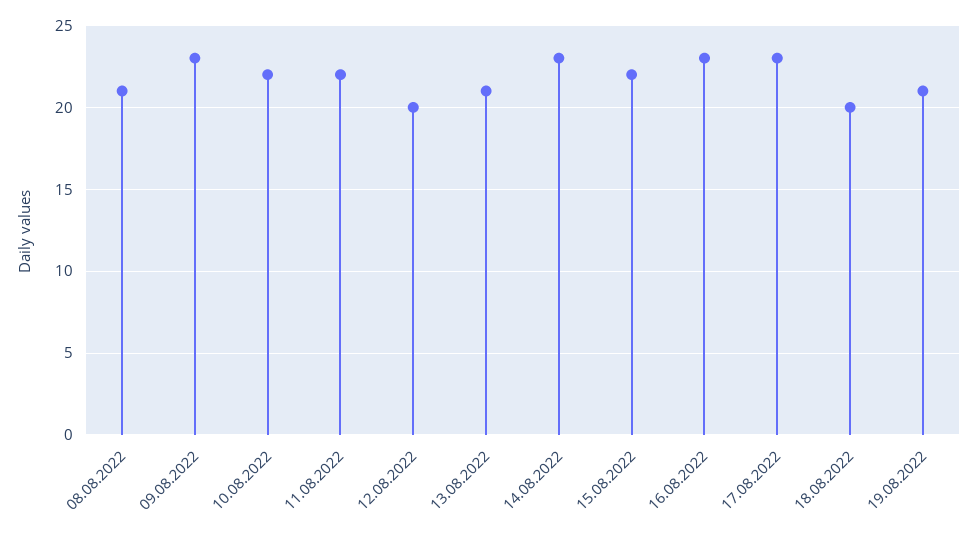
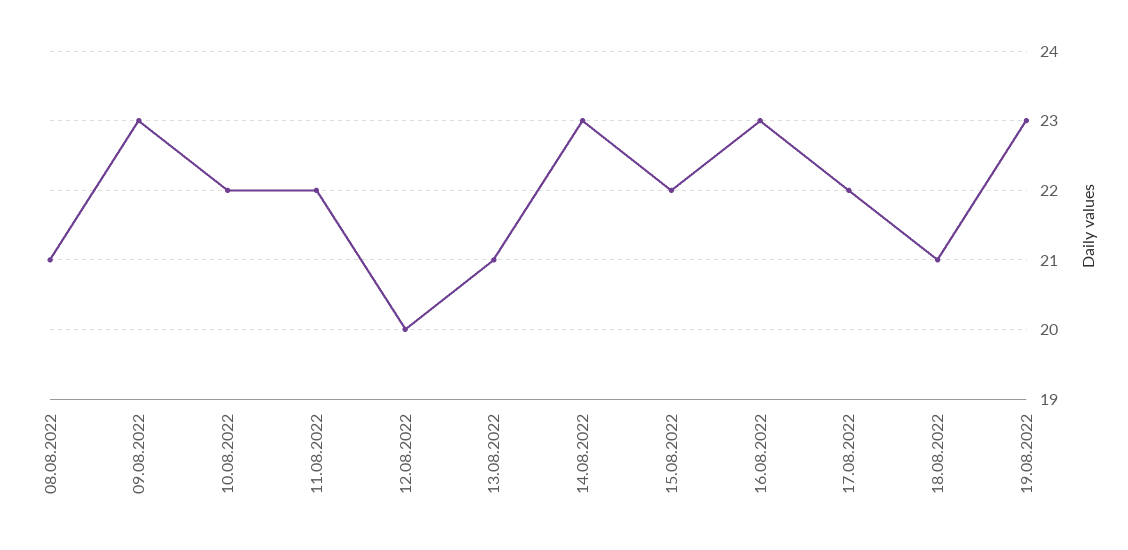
17.08.2022: 23 -> 22
18.08.2022: 20 -> 21
19.08.2022: 21 -> 23

